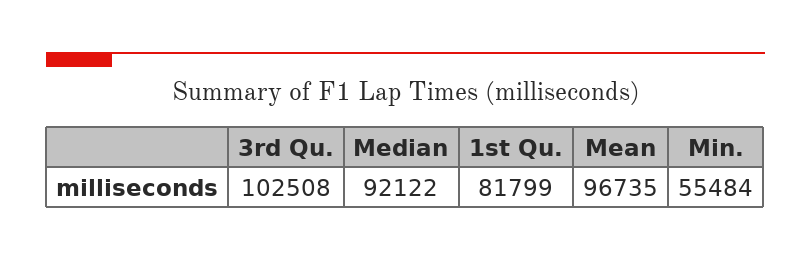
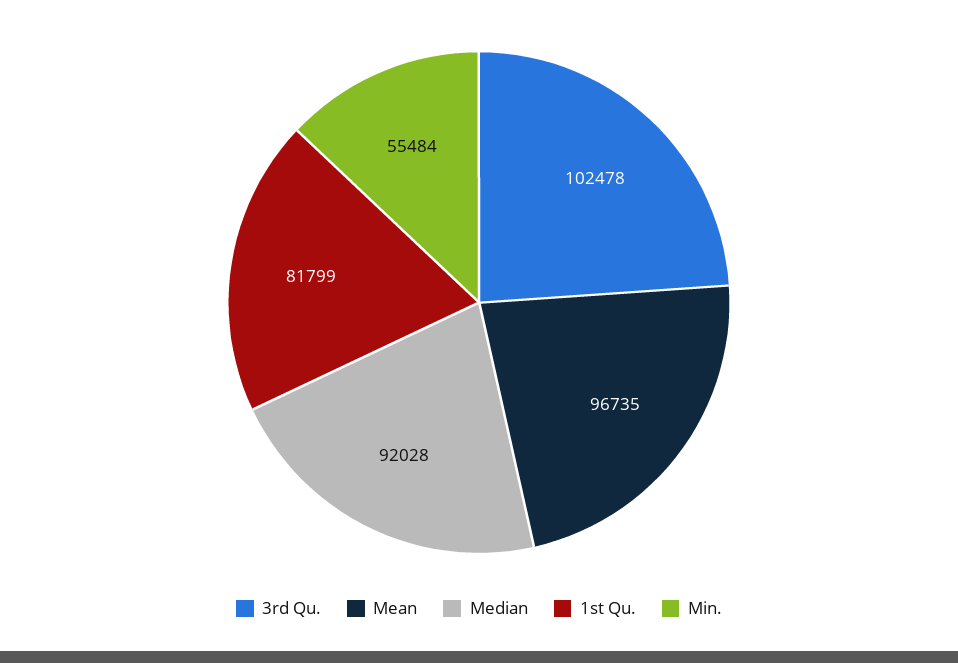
3rd Qu.: 102508 -> 102478
Median: 92122 -> 92028

